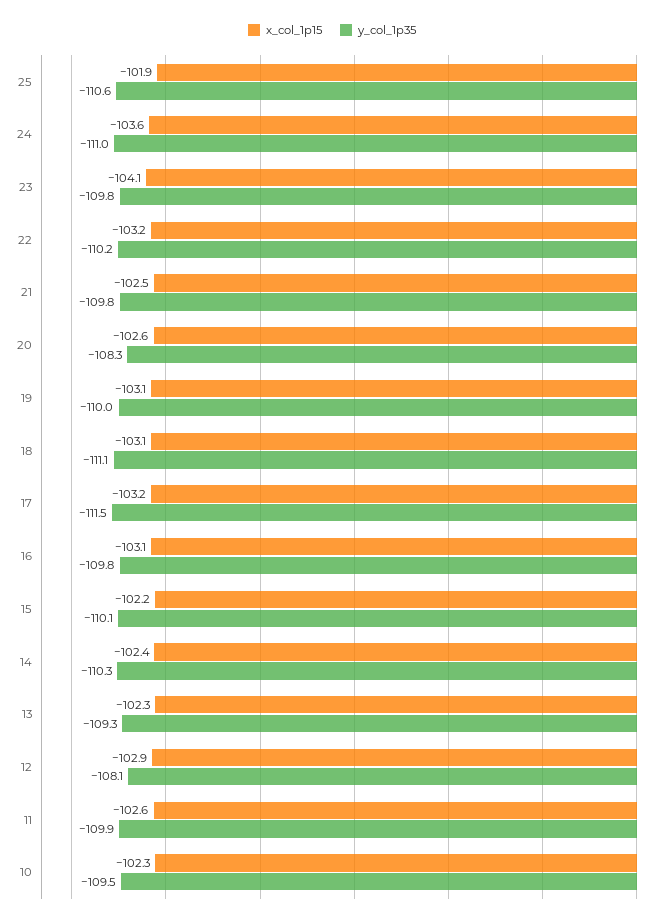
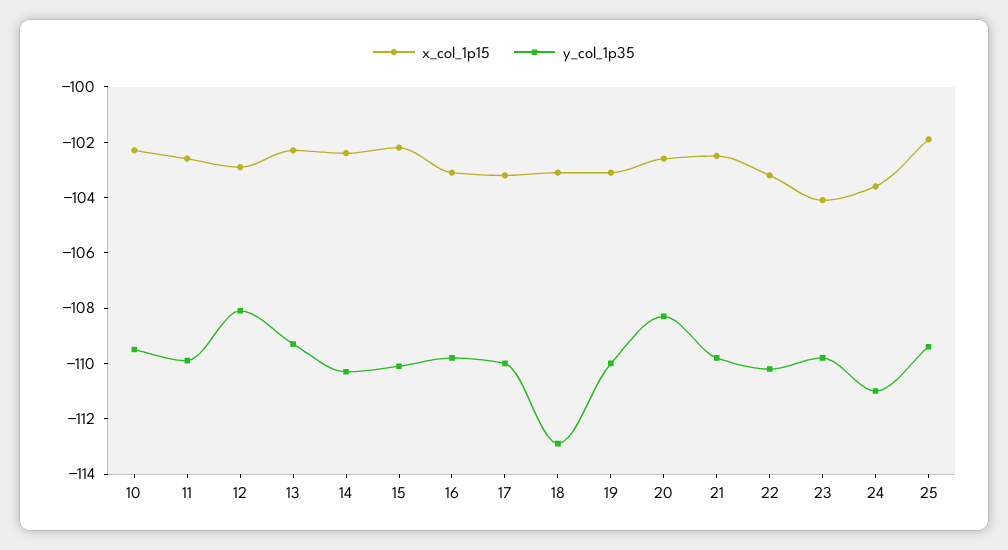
y_col_1p35, 25: -110.6 -> -109.5
y_col_1p35, 18: -111.1 -> -113
y_col_1p35, 17: -111.5 -> -110

